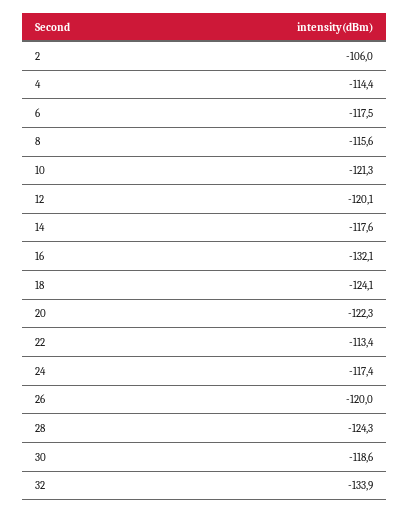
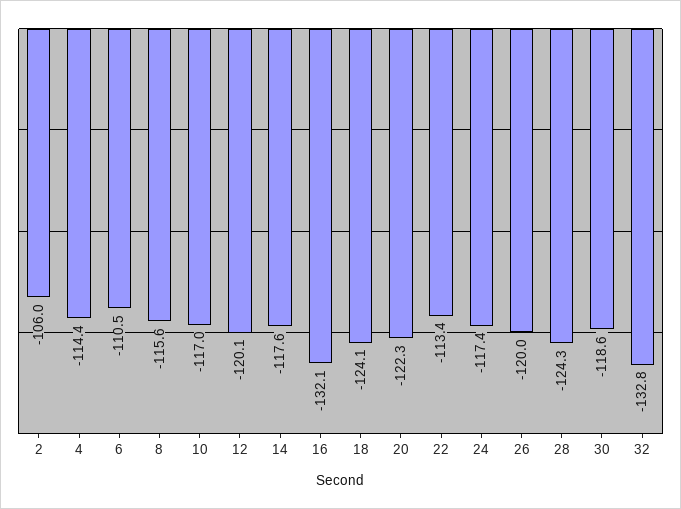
6: -117.5 -> -110.5
10: -121.3 -> -117
32: -133.9 -> -132.8

